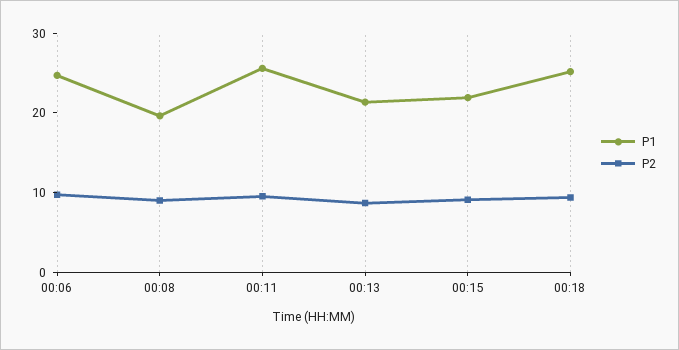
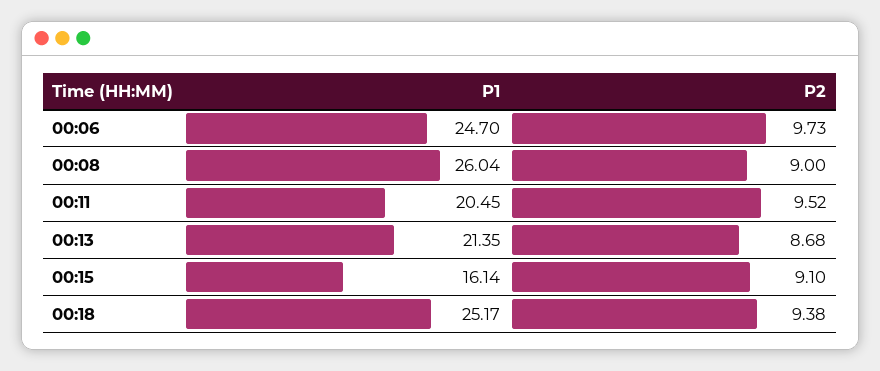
P1, 00:08: 20 -> 26.04
P1, 00:11: 26 -> 20.45
P1, 00:15: 22 -> 16.14

